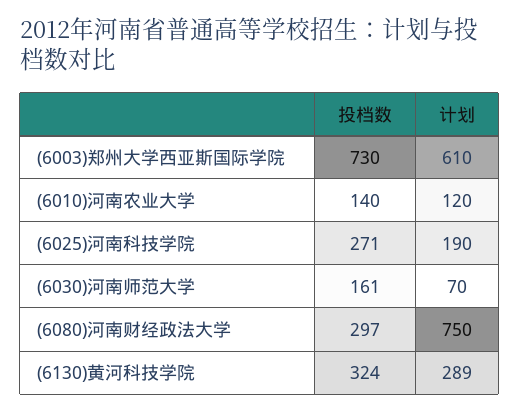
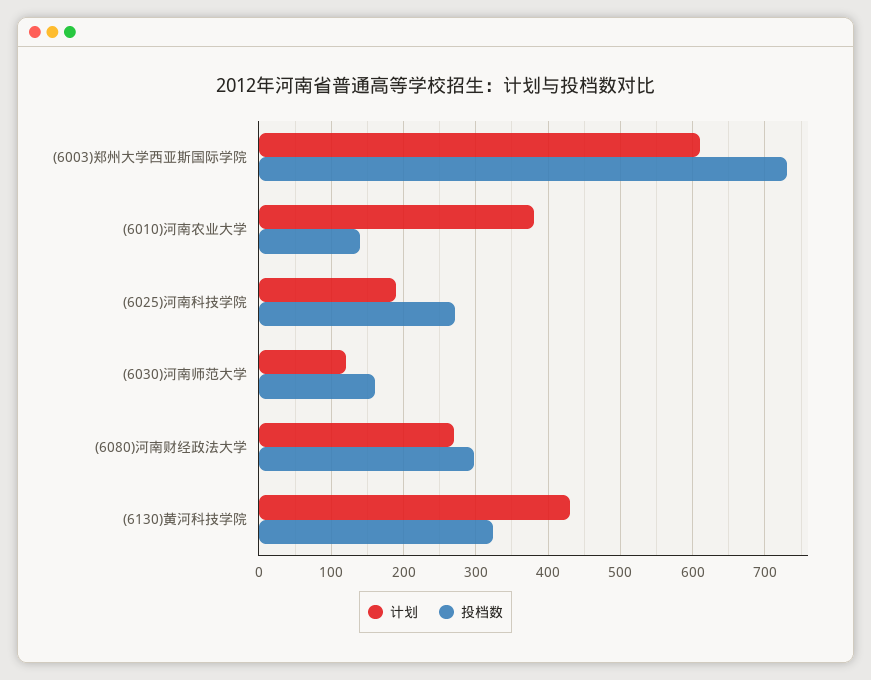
计划, (6010)河南农业大学: 120 -> 380
计划, (6030)河南师范大学: 70 -> 120
计划, (6080)河南财经政法大学: 750 -> 270
计划, (6130)黄河科技学院: 289 -> 430

